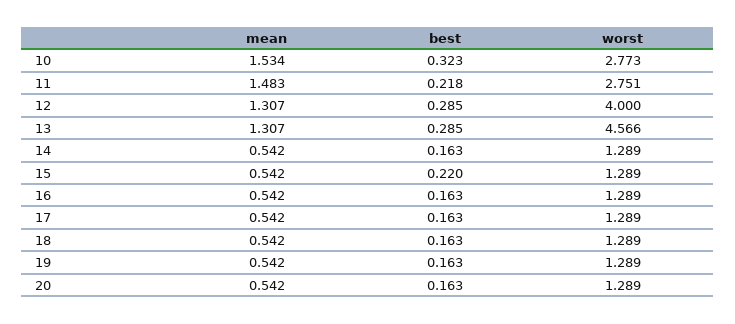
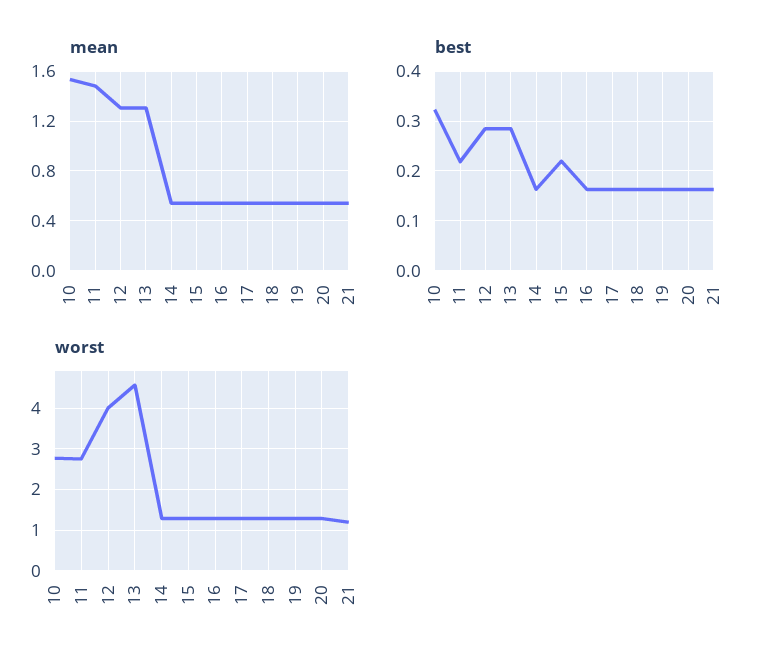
mean, 21: none -> 0.55
best, 21: none -> 0.16
worst, 21: none -> 1.2

